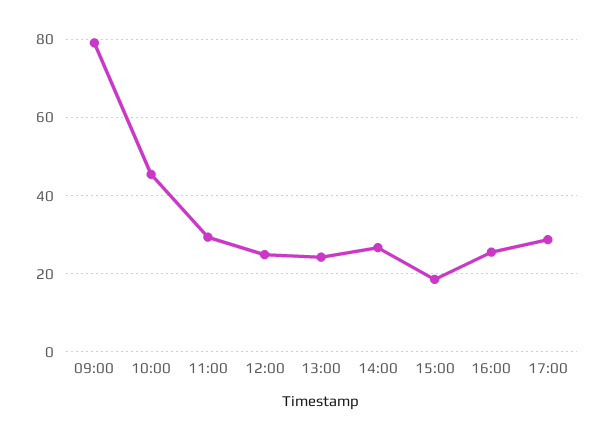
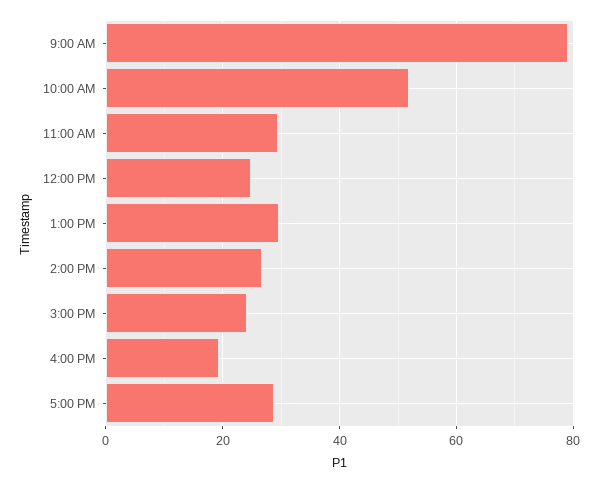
10:00: 46 -> 52
13:00: 24 -> 30
15:00: 18 -> 24
16:00: 26 -> 20

